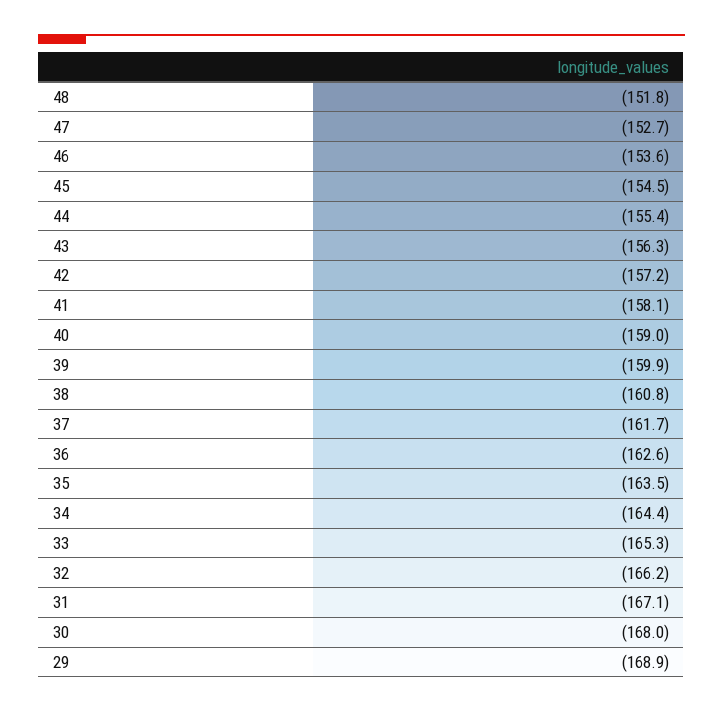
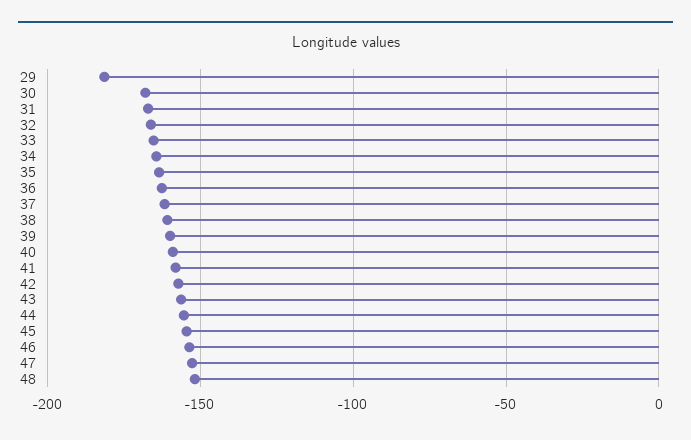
29: -168.9 -> -180

